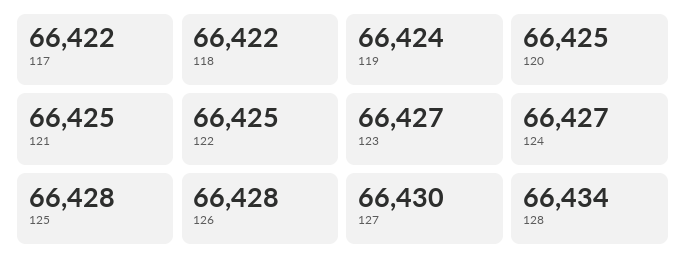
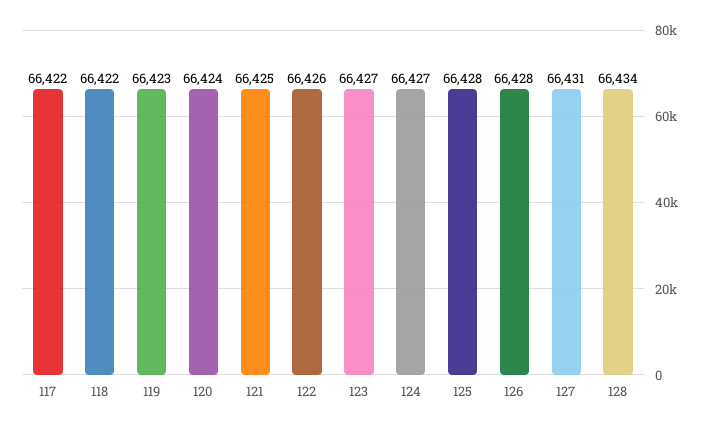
119: 66424 -> 66423
120: 66425 -> 66424
122: 66425 -> 66426
127: 66430 -> 66431

